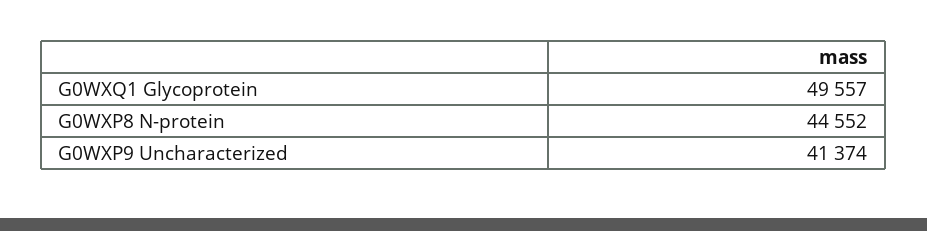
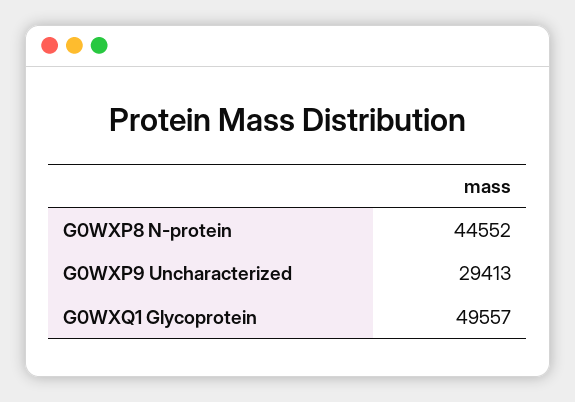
G0WXP9 Uncharacterized: 41374 -> 29413

